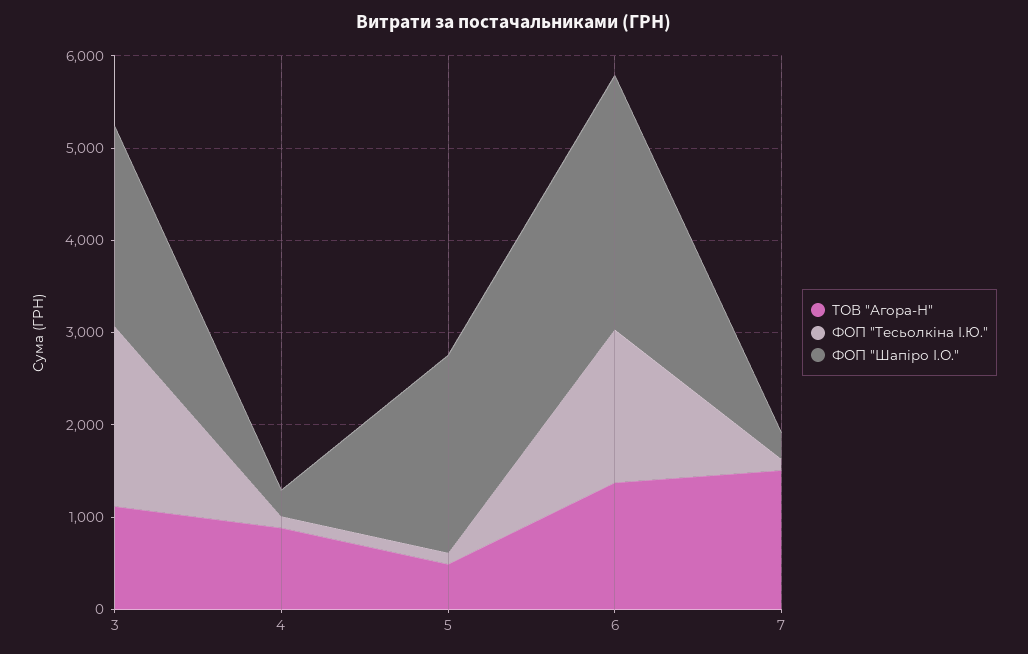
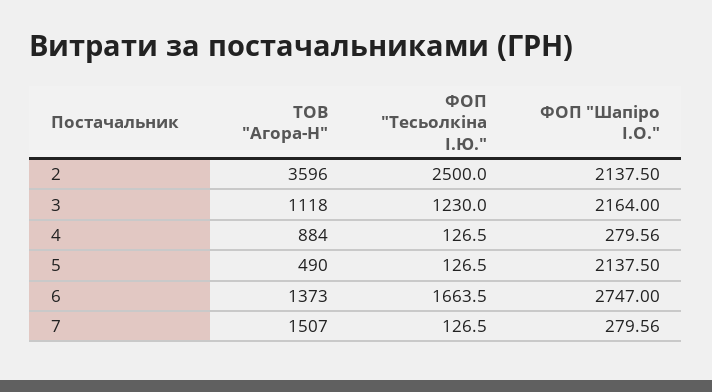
ФОП "Тесьолкіна І.Ю.", 3: 2000 -> 1230
ТОВ "Агора-Н", 2: none -> 3596
ФОП "Тесьолкіна І.Ю.", 2: none -> 2500
ФОП "Шапіро І.О.", 2: none -> 2137.5

